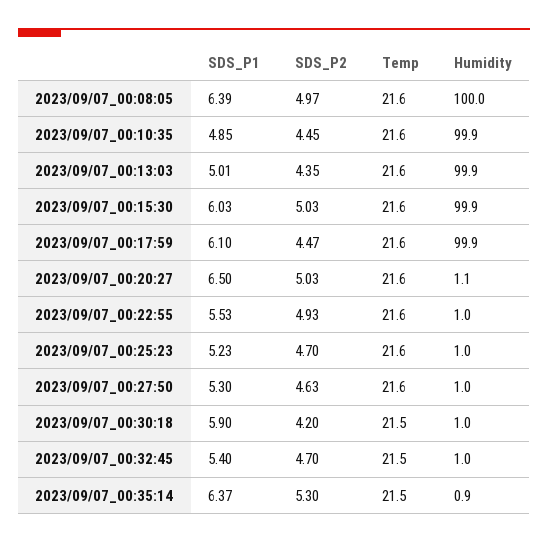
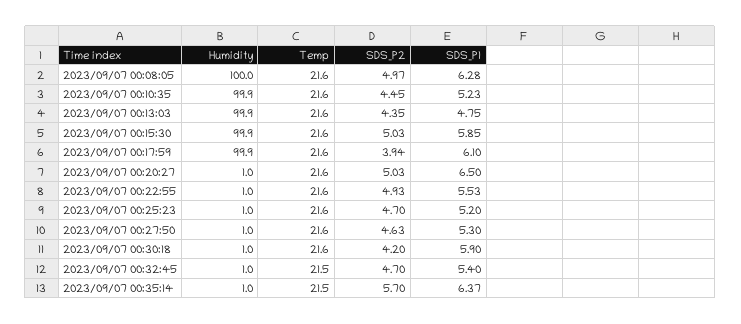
SDS_P1, 2023/09/07_00:08:05: 6.39 -> 6.28
SDS_P1, 2023/09/07_00:10:35: 4.85 -> 5.23
SDS_P1, 2023/09/07_00:13:03: 5.01 -> 4.75
SDS_P1, 2023/09/07_00:15:30: 6.03 -> 5.85
SDS_P2, 2023/09/07_00:17:59: 4.47 -> 3.94
Humidity, 2023/09/07_00:20:27: 1.1 -> 1
SDS_P1, 2023/09/07_00:25:23: 5.23 -> 5.2
Temp, 2023/09/07_00:30:18: 21.5 -> 21.6
SDS_P2, 2023/09/07_00:35:14: 5.3 -> 5.7
Humidity, 2023/09/07_00:35:14: 0.9 -> 1

